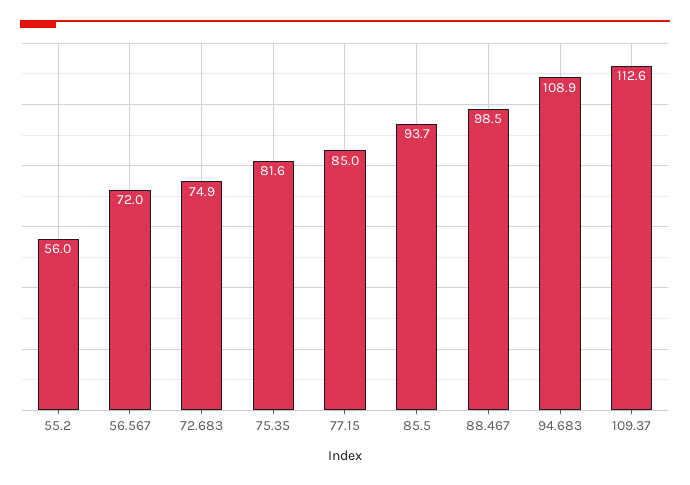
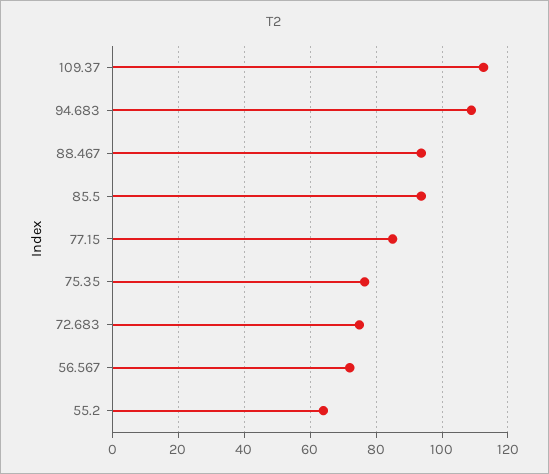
55.2: 56 -> 64
75.35: 81.6 -> 76
88.467: 98.5 -> 94

